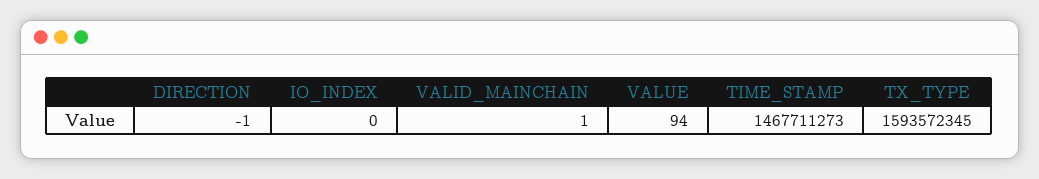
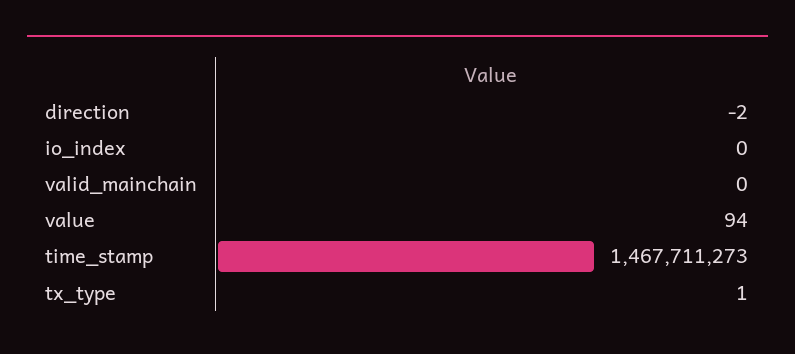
DIRECTION: -1 -> -2
VALID_MAINCHAIN: 1 -> 0
TX_TYPE: 1593572345 -> 1

